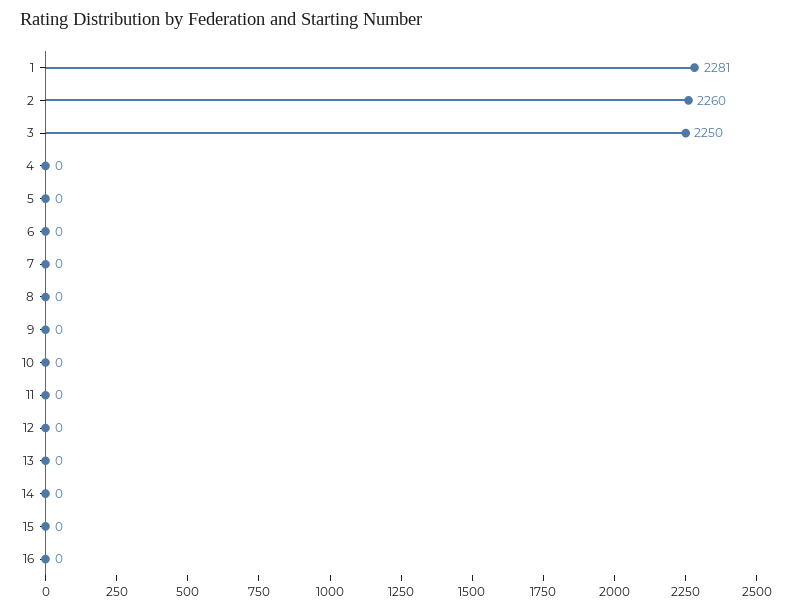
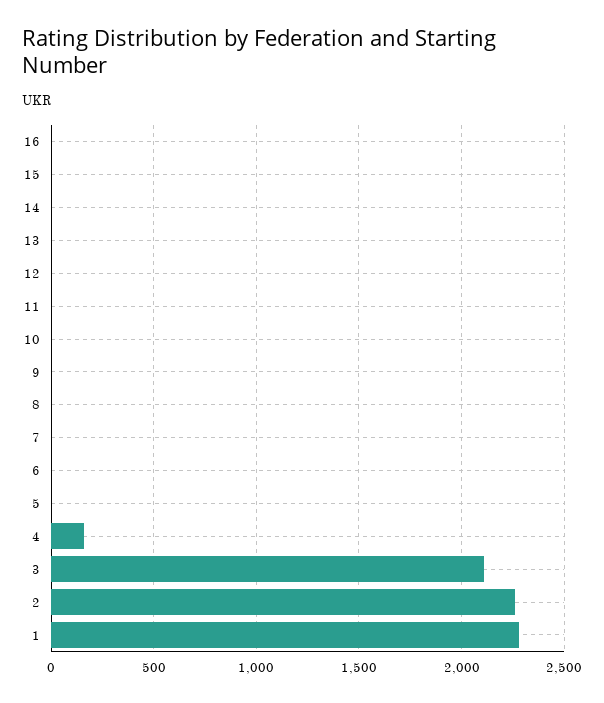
3: 2250 -> 2100
4: 0 -> 150

